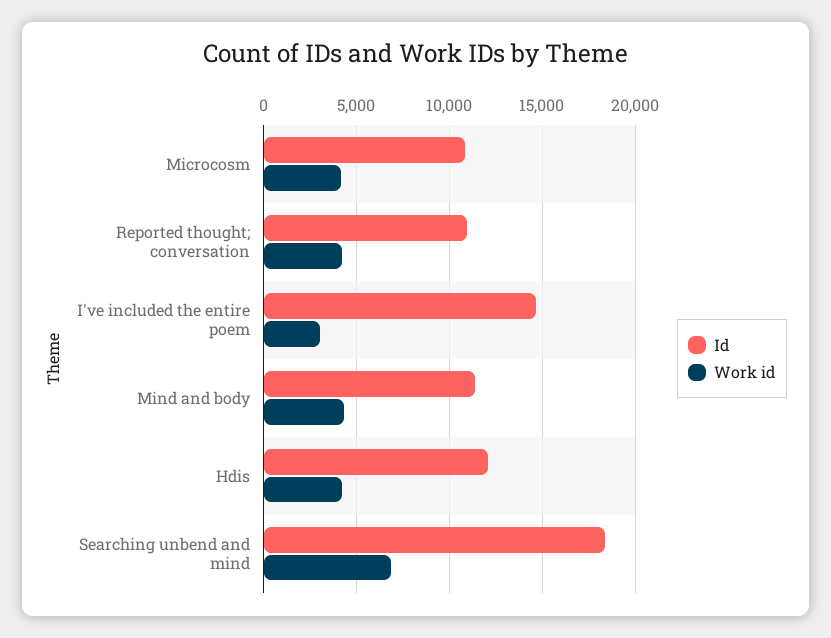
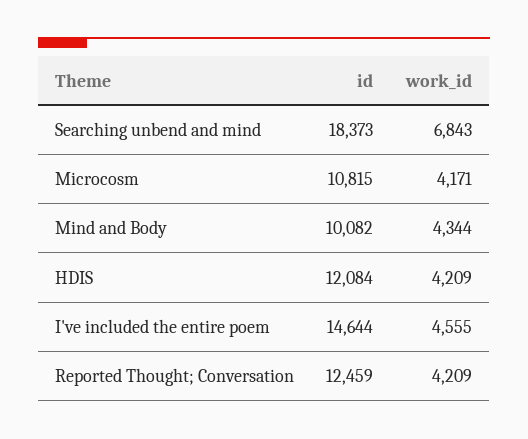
Id, Reported thought; conversation: 11000 -> 12459
Work id, I've included the entire poem: 3000 -> 4555
Id, Mind and body: 11500 -> 10082

